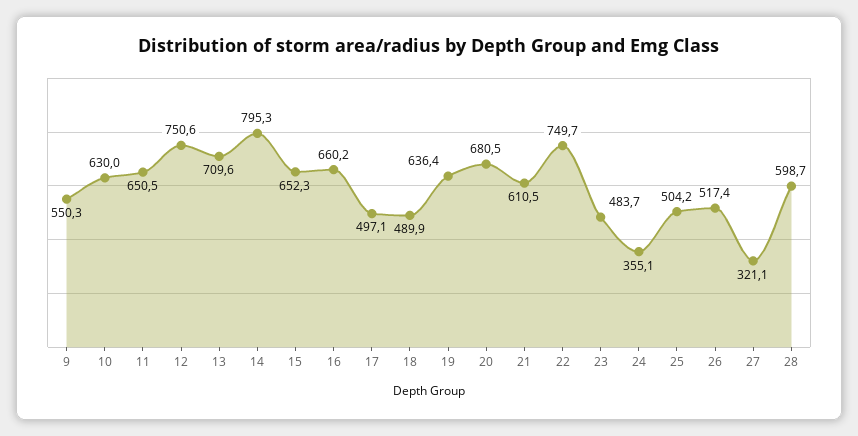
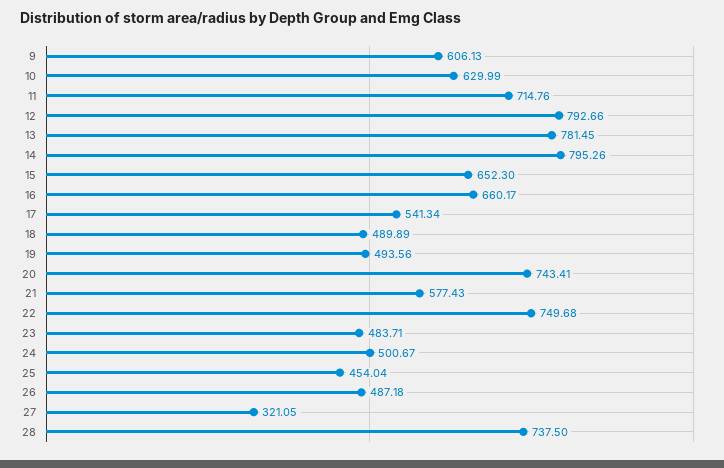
9: 550.3 -> 606.13
11: 650.5 -> 714.76
12: 750.6 -> 792.66
13: 709.6 -> 781.45
17: 497.1 -> 541.34
19: 636.4 -> 493.56
20: 680.5 -> 743.41
21: 610.5 -> 577.43
24: 355.1 -> 500.67
25: 504.2 -> 454.04
26: 517.4 -> 487.18
28: 598.7 -> 737.5

